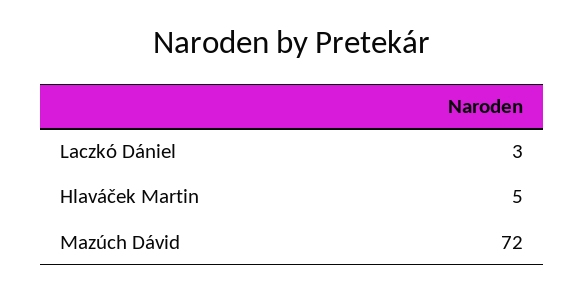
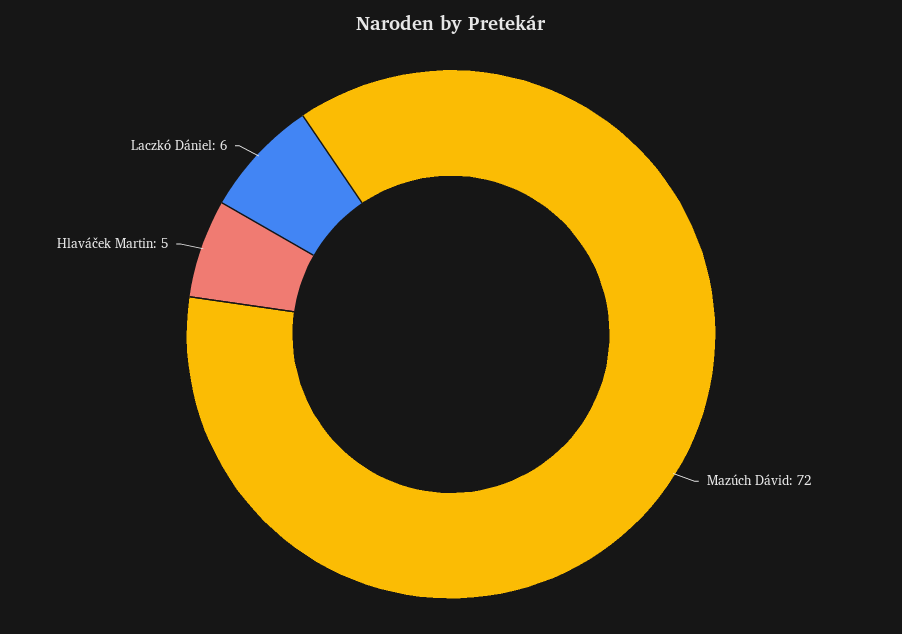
Laczkó Dániel: 3 -> 6

